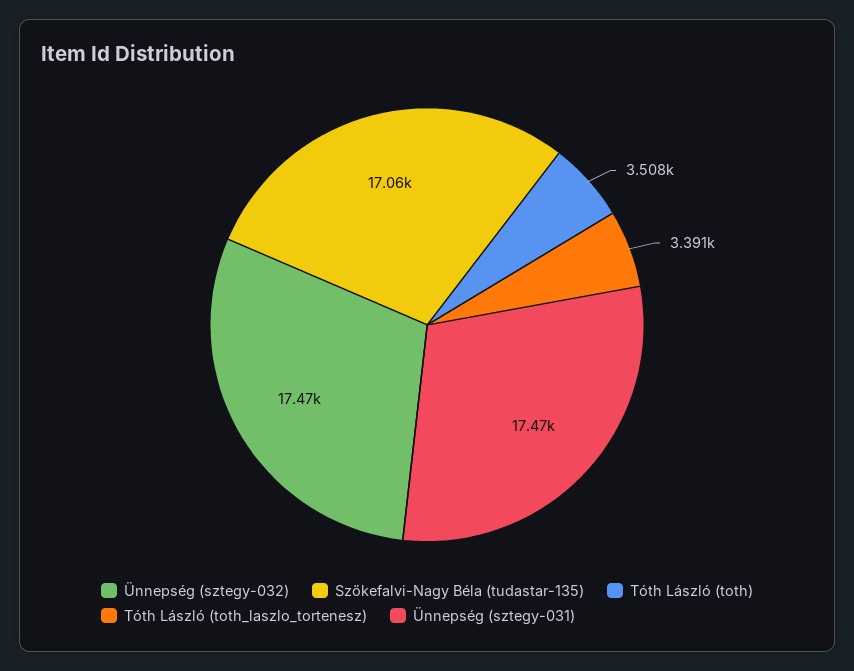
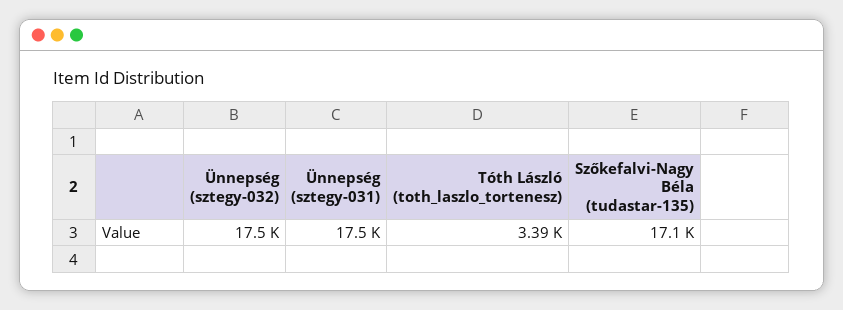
Tóth László (toth): 3508 -> none

